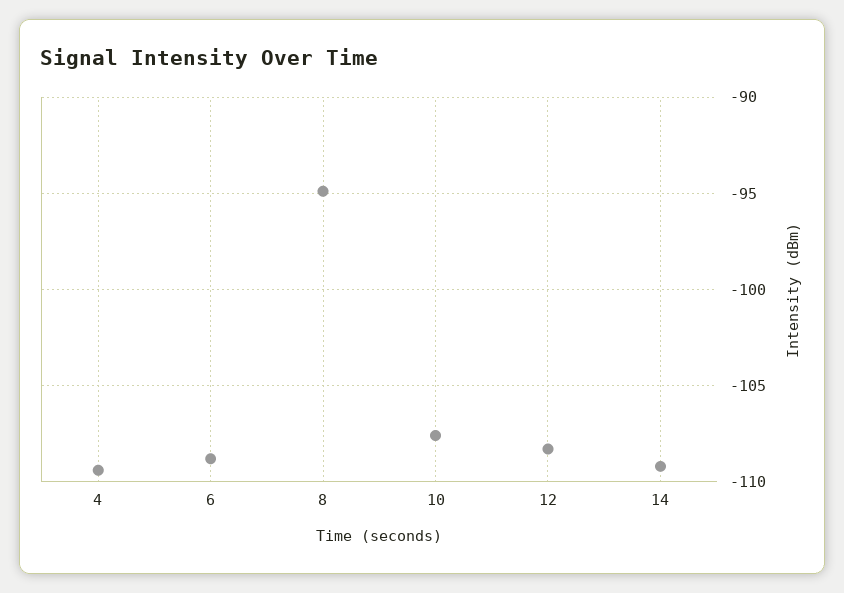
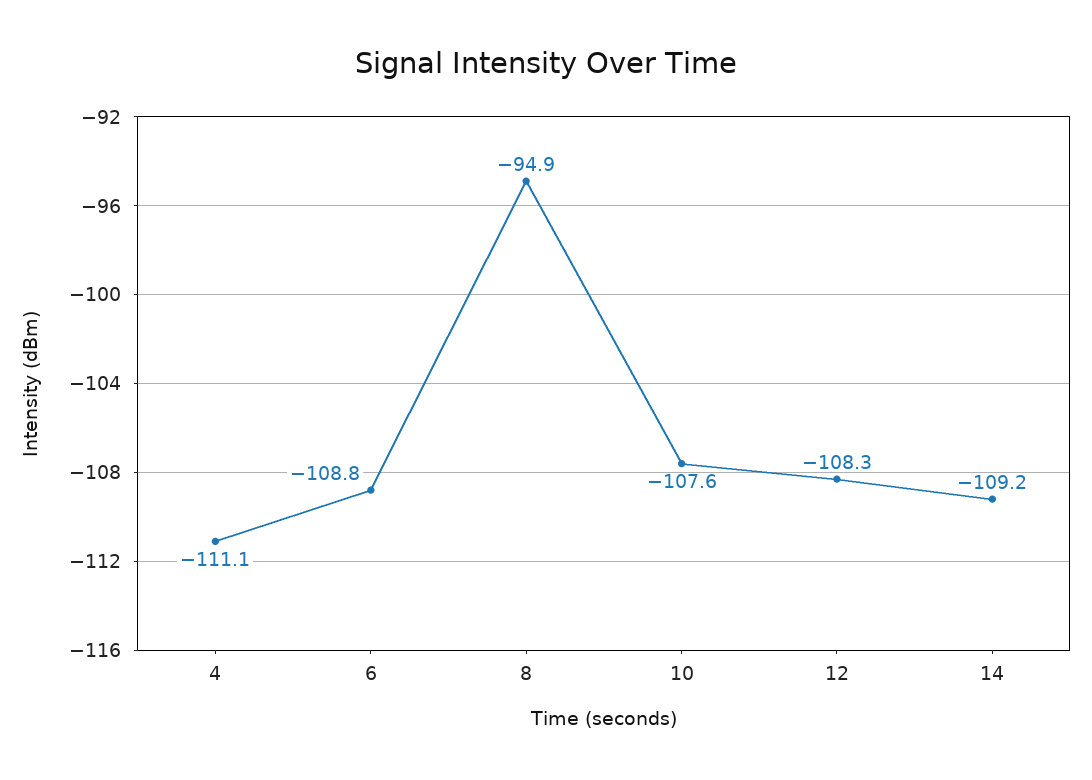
4: -109.5 -> -111.1

